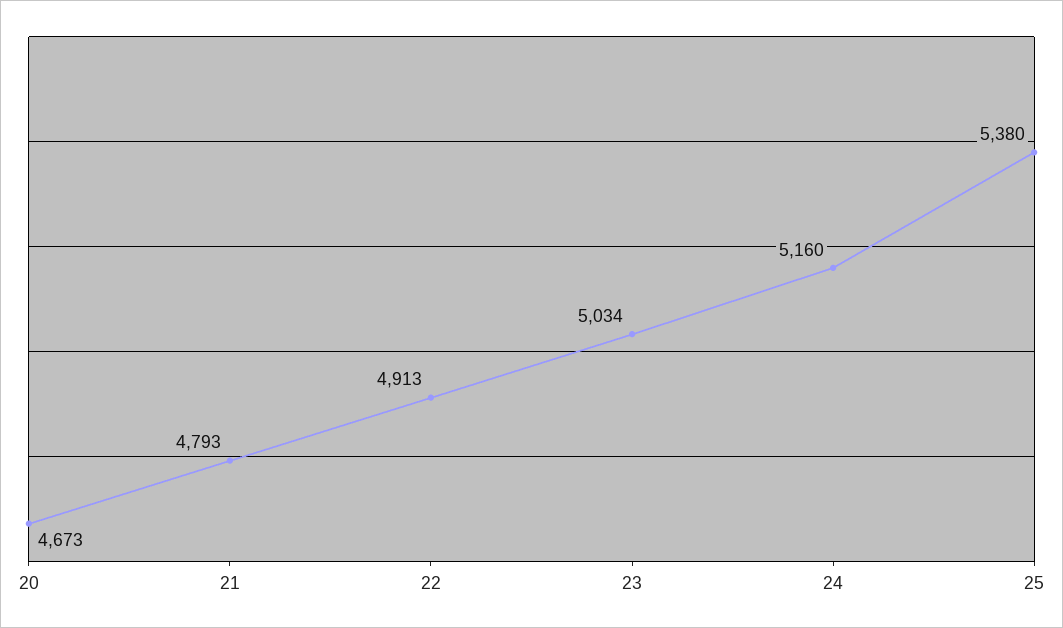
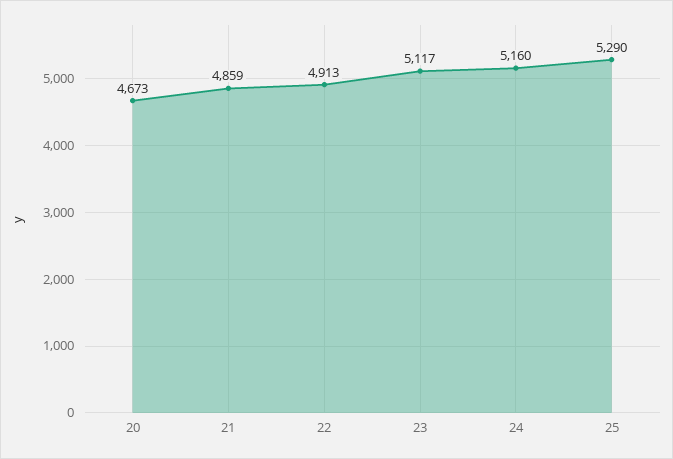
21: 4793 -> 4859
23: 5034 -> 5117
25: 5380 -> 5290

